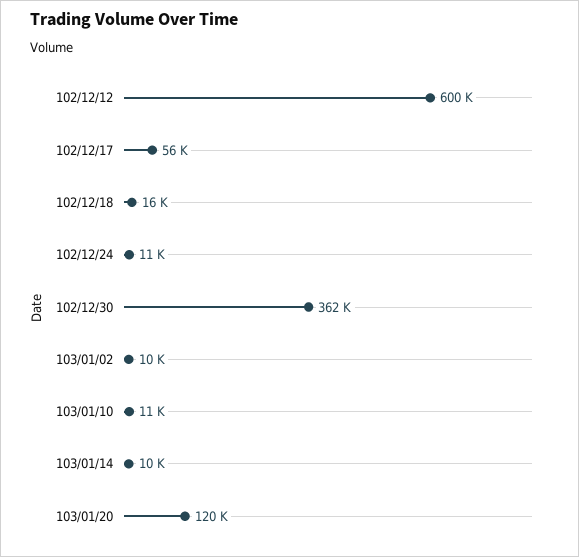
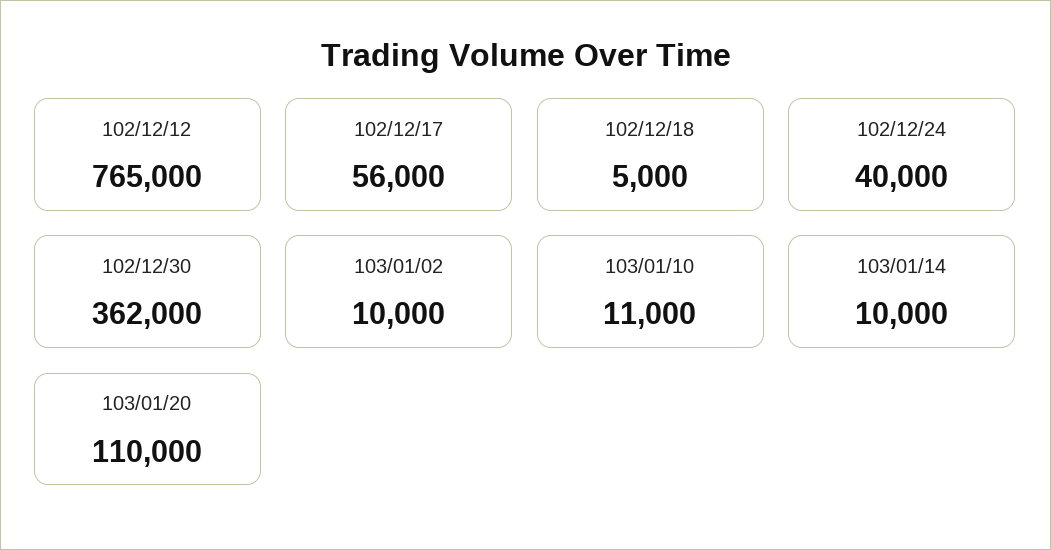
102/12/12: 600000 -> 765000
102/12/18: 16000 -> 5000
102/12/24: 11000 -> 40000
103/01/20: 120000 -> 110000

